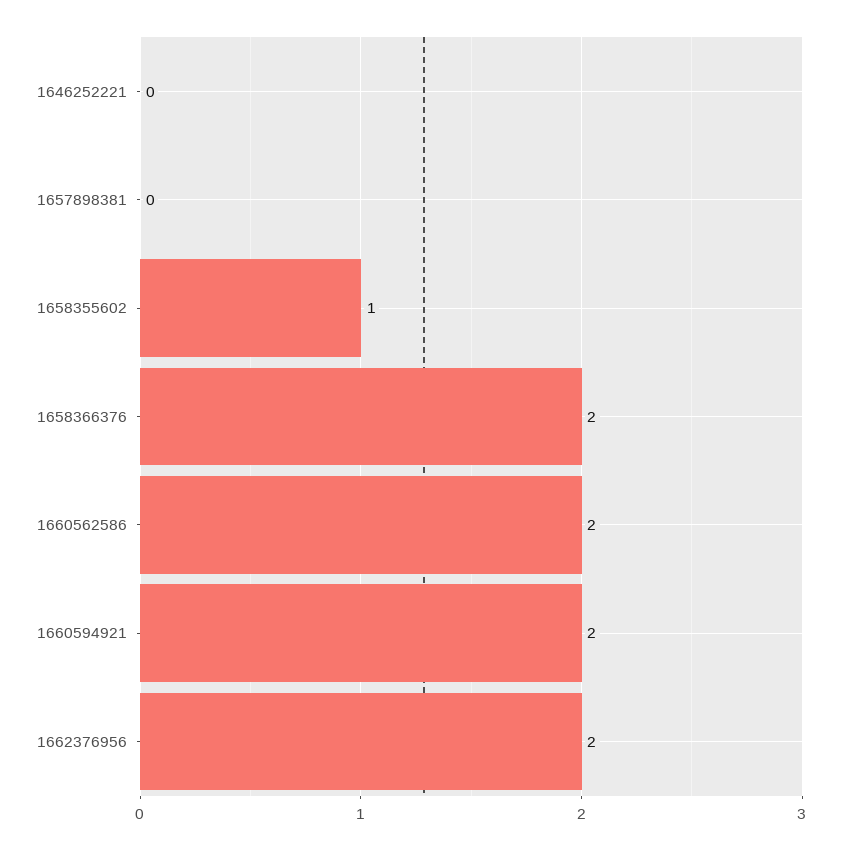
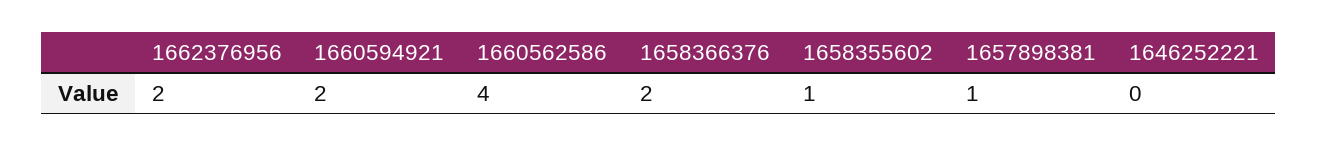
1657898381: 0 -> 1
1660562586: 2 -> 4

